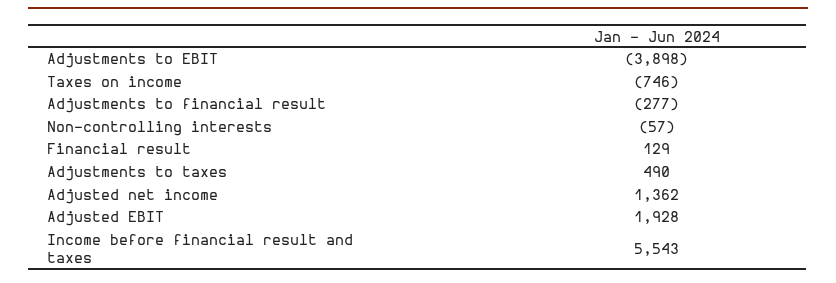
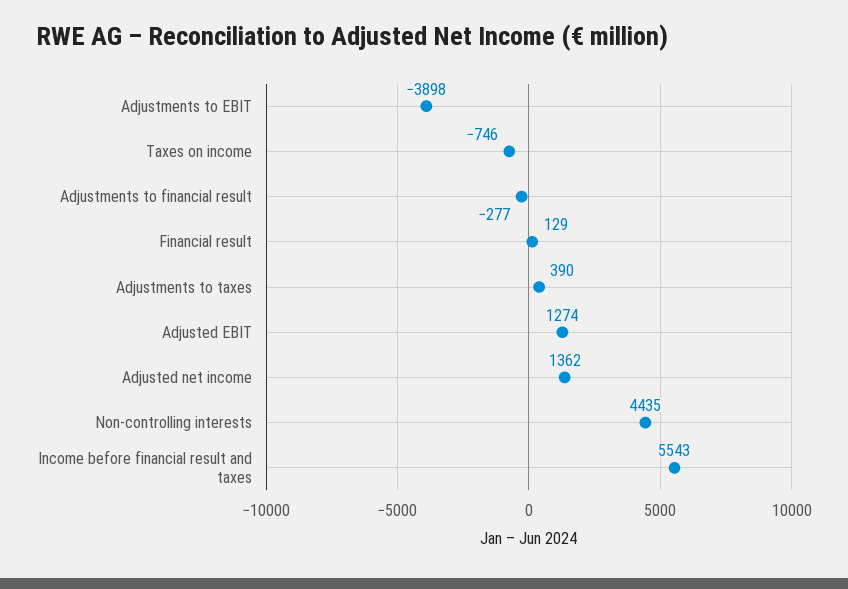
Non-controlling interests: -57 -> 4435
Adjustments to taxes: 490 -> 390
Adjusted EBIT: 1928 -> 1274

